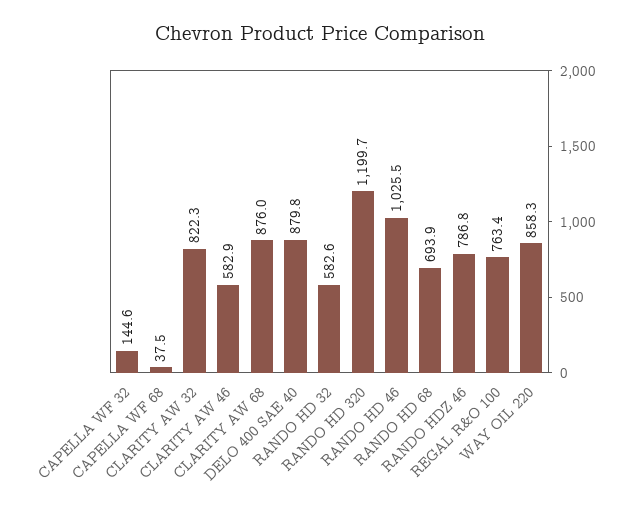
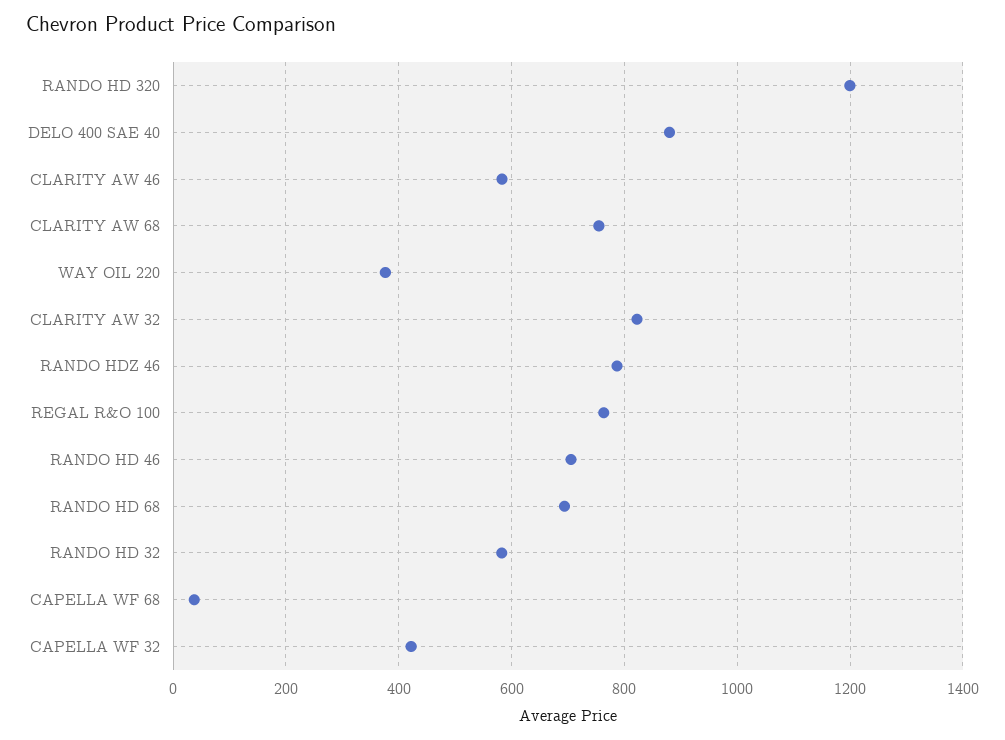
CAPELLA WF 32: 144.6 -> 420
CLARITY AW 68: 876 -> 760
RANDO HD 46: 1025.5 -> 700
WAY OIL 220: 858.3 -> 380

